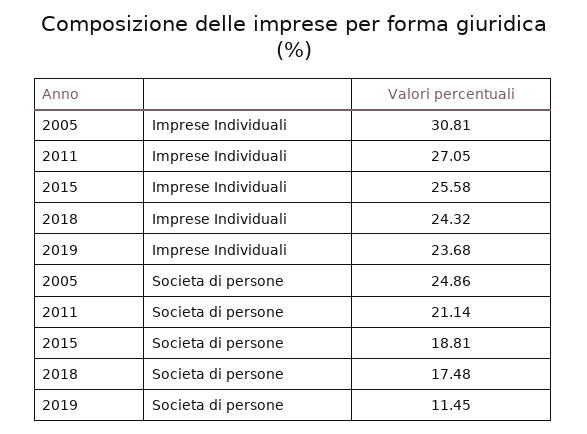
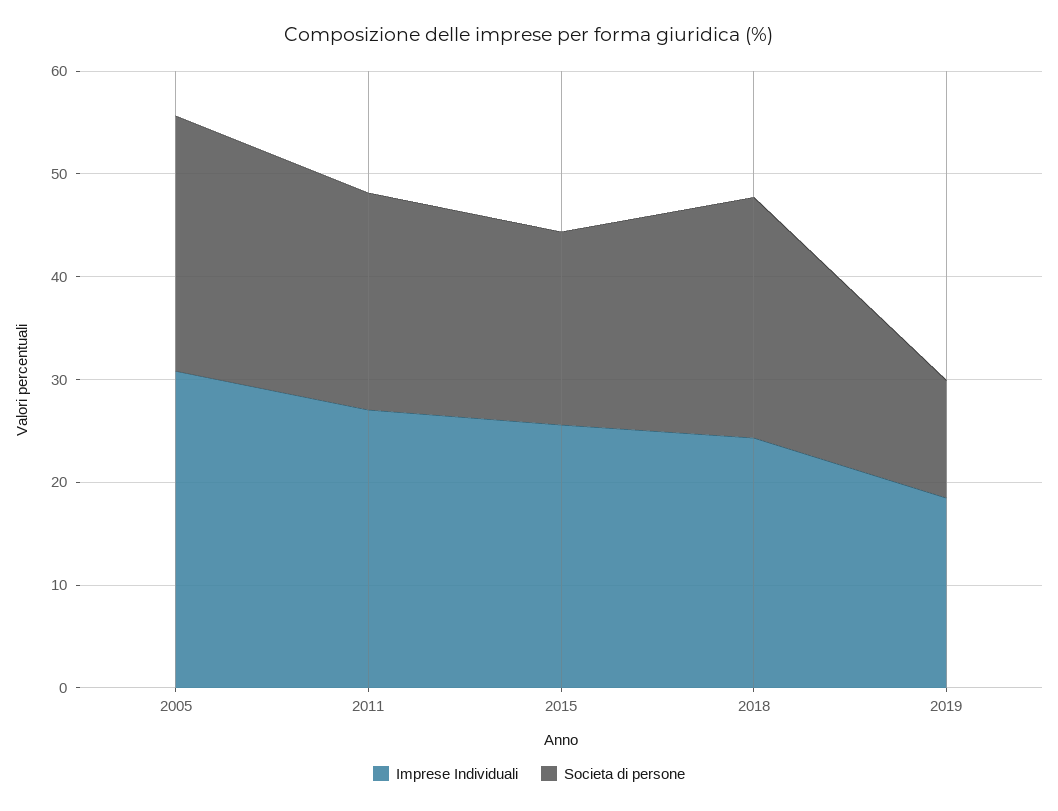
Imprese Individuali, 2019: 23.68 -> 18
Societa di persone, 2018: 17.48 -> 24

